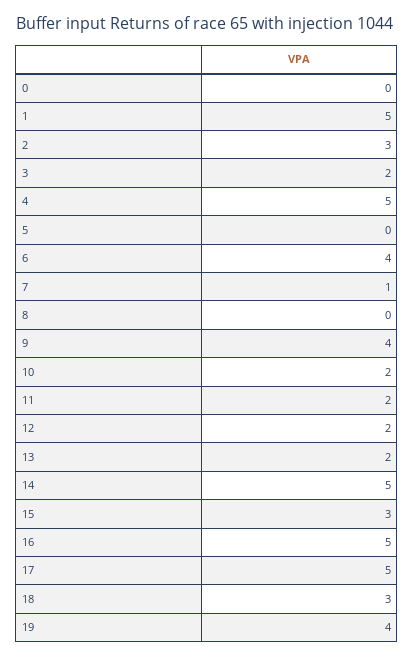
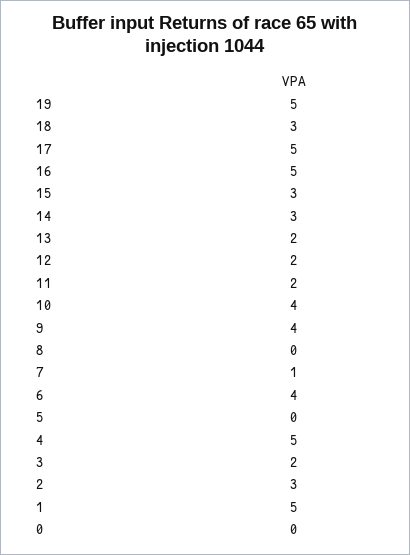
10: 2 -> 4
14: 5 -> 3
19: 4 -> 5

